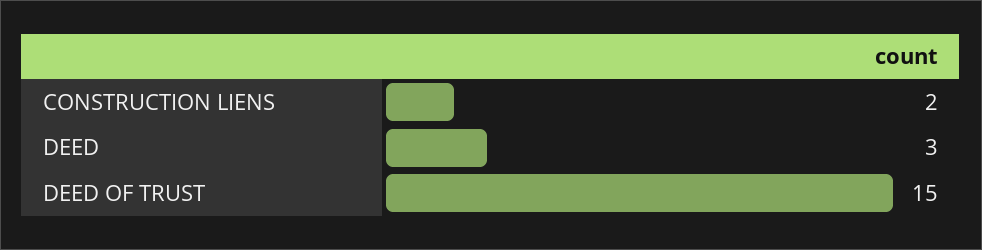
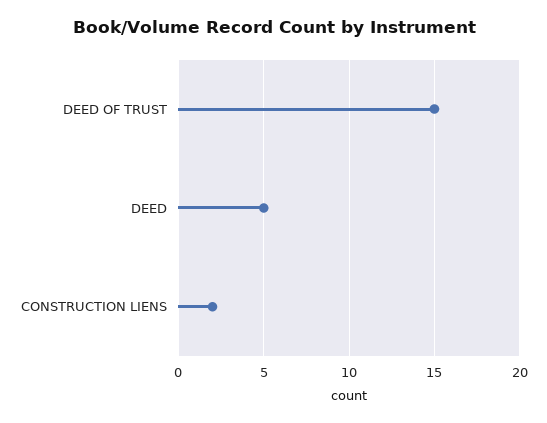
DEED: 3 -> 5

